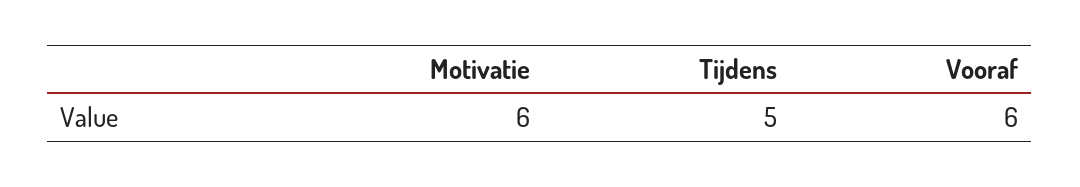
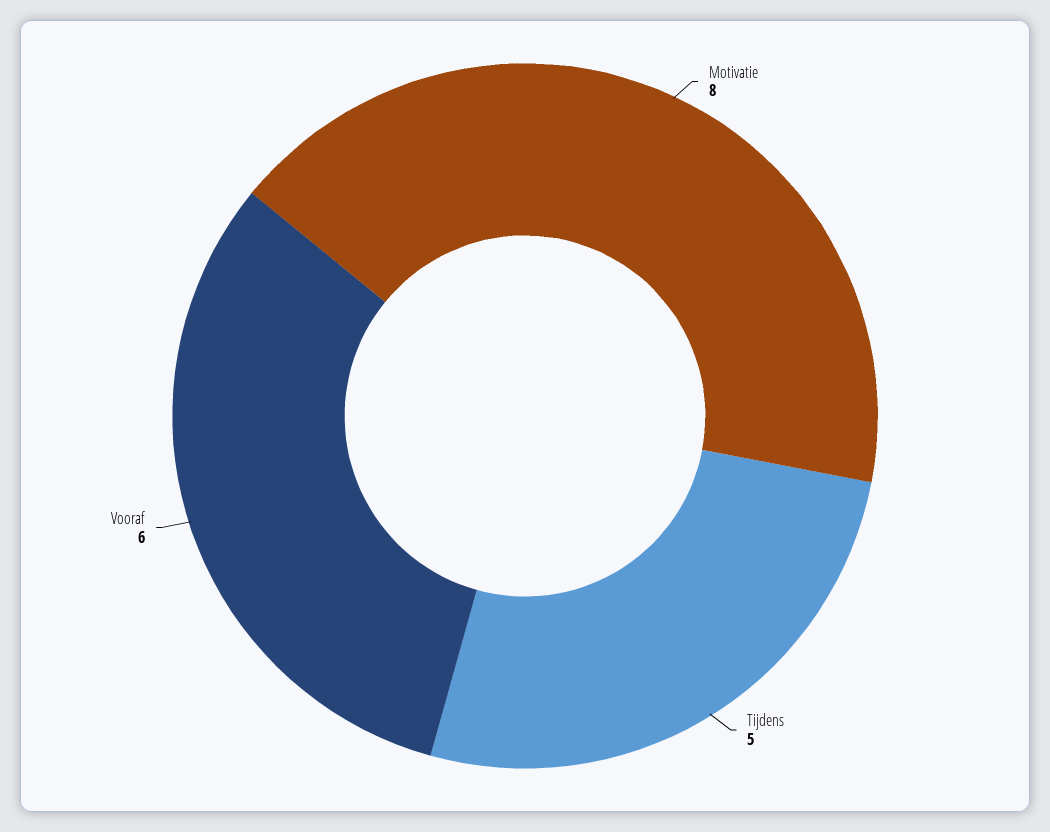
Motivatie: 6 -> 8

